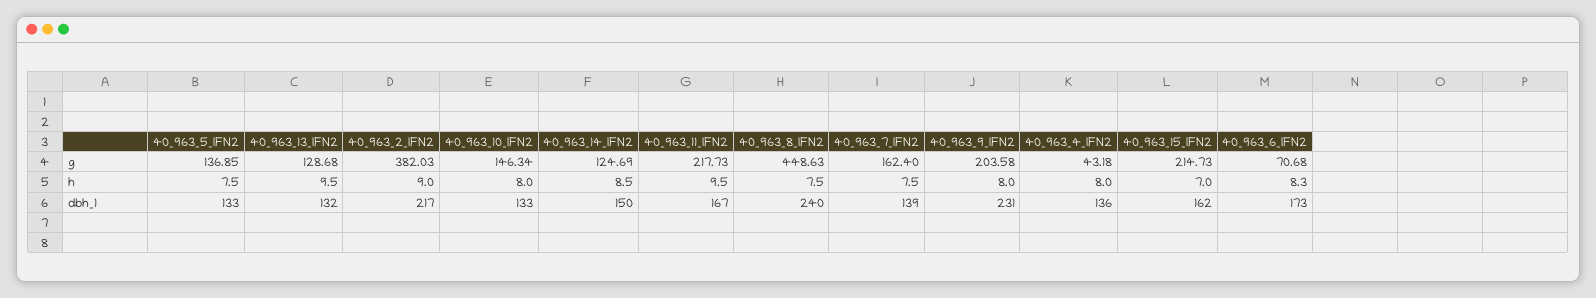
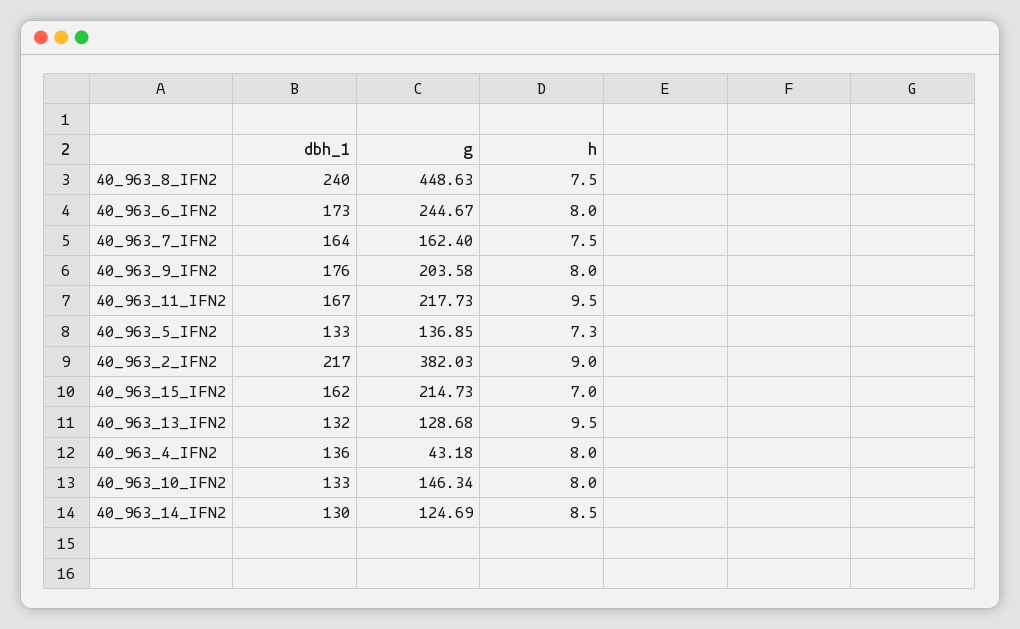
40_963_6_IFN2, g: 70.68 -> 244.67
40_963_5_IFN2, h: 7.5 -> 7.3
40_963_6_IFN2, h: 8.3 -> 8
40_963_14_IFN2, dbh_1: 150 -> 130
40_963_7_IFN2, dbh_1: 139 -> 164
40_963_9_IFN2, dbh_1: 231 -> 176

